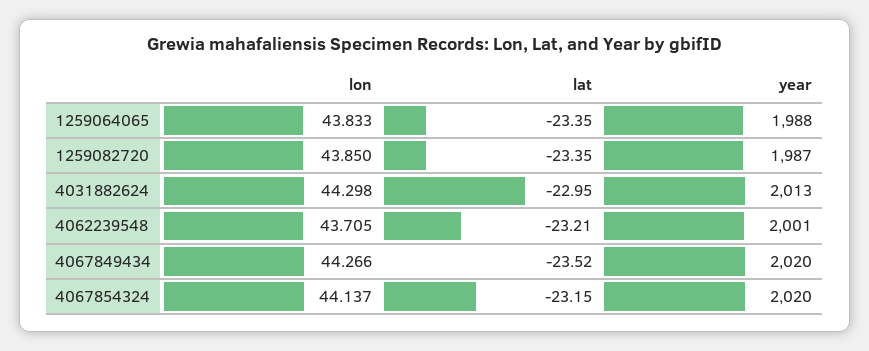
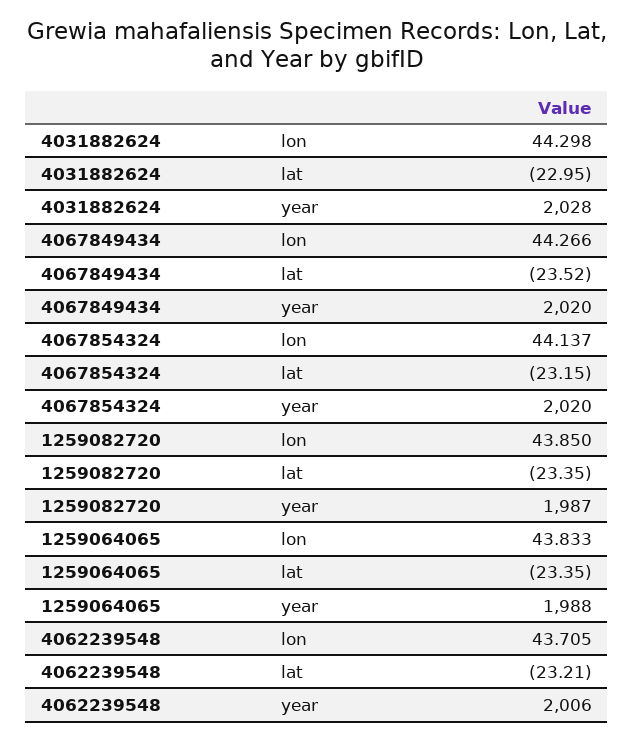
year, 4031882624: 2013 -> 2028
year, 4062239548: 2001 -> 2006

